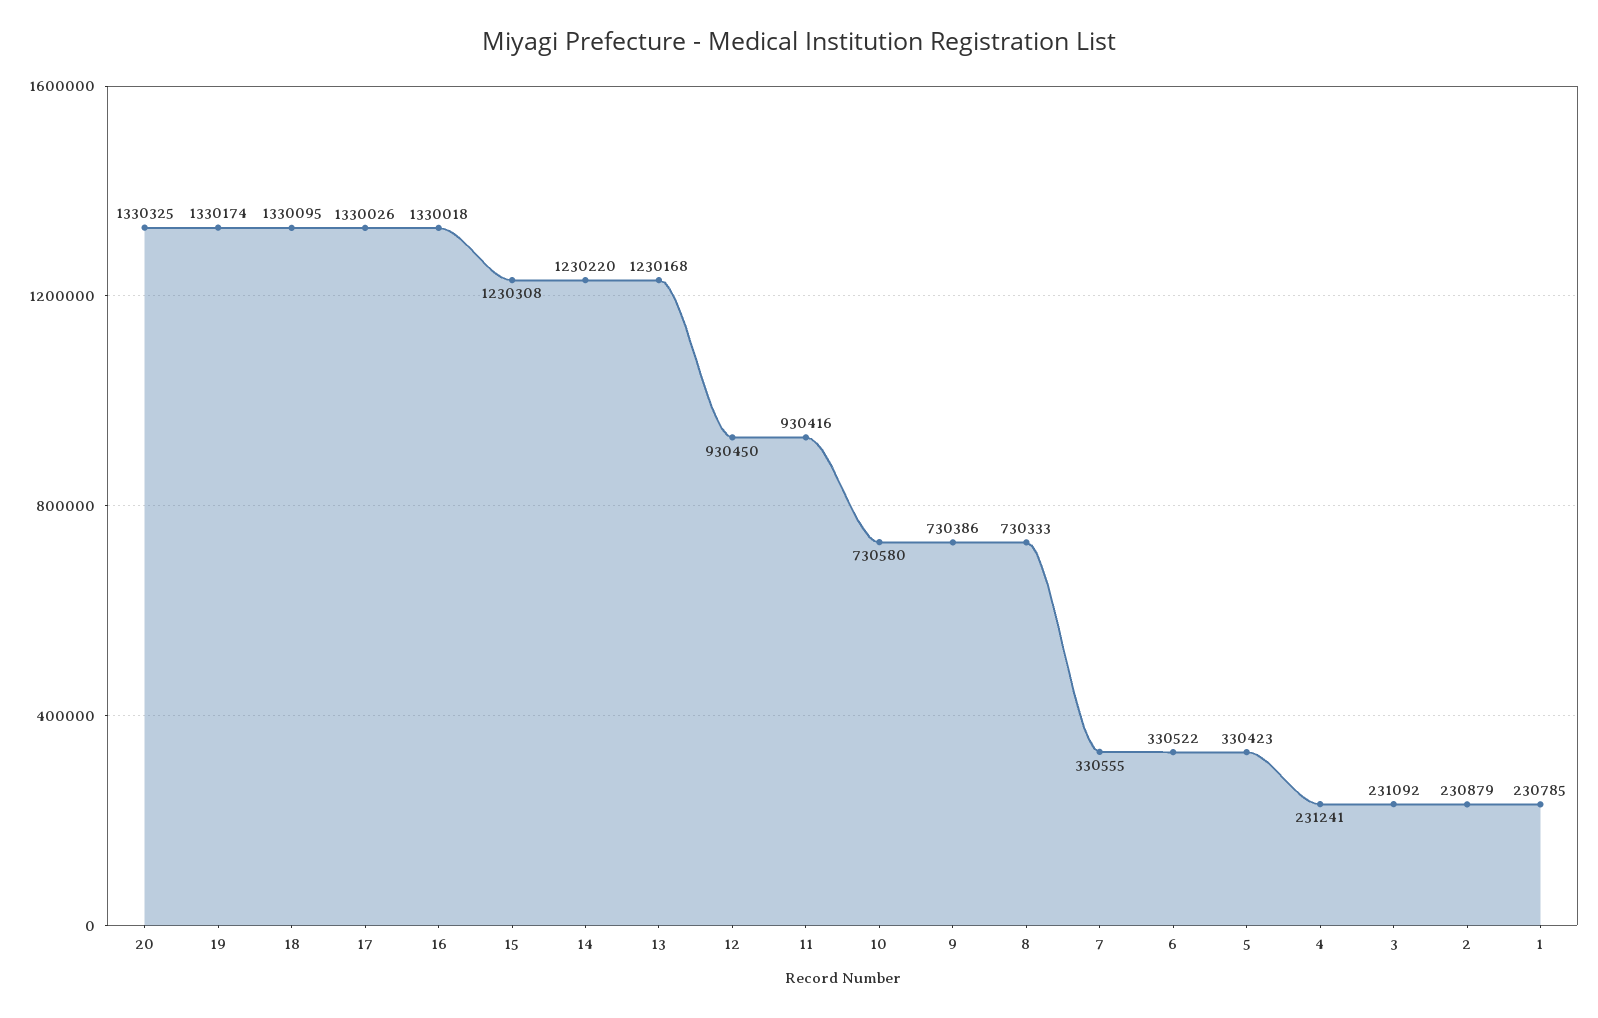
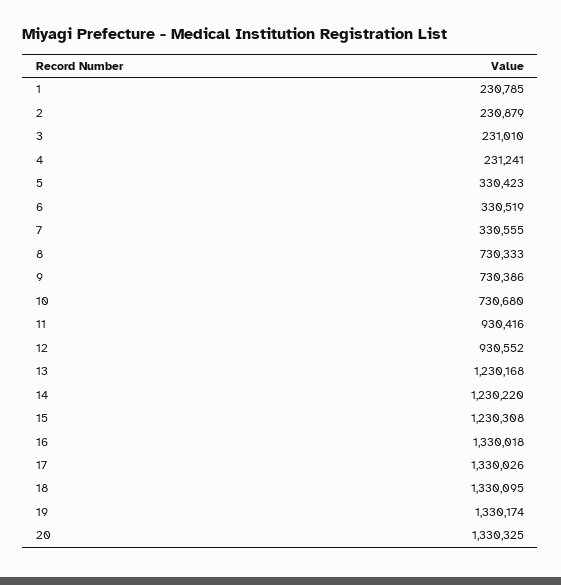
12: 930450 -> 930552
10: 730580 -> 730680
6: 330522 -> 330519
3: 231092 -> 231010

